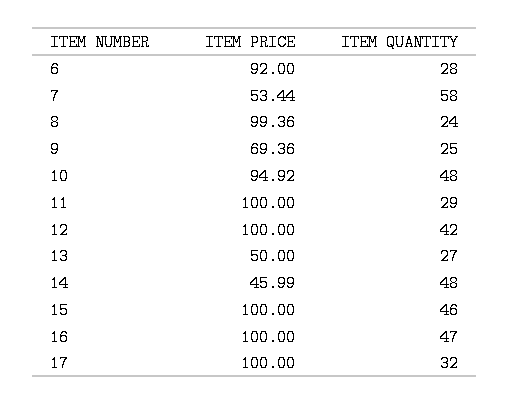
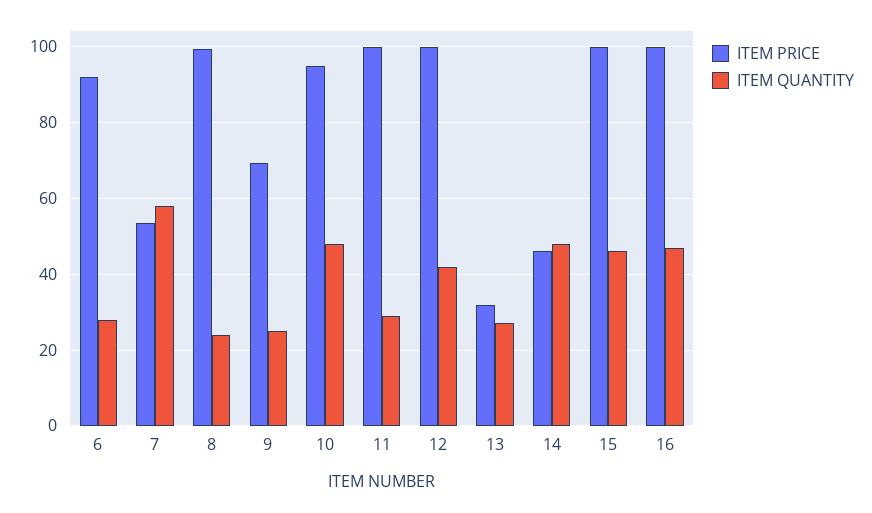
ITEM PRICE, 13: 50 -> 32
ITEM PRICE, 17: 100 -> none
ITEM QUANTITY, 17: 32 -> none

